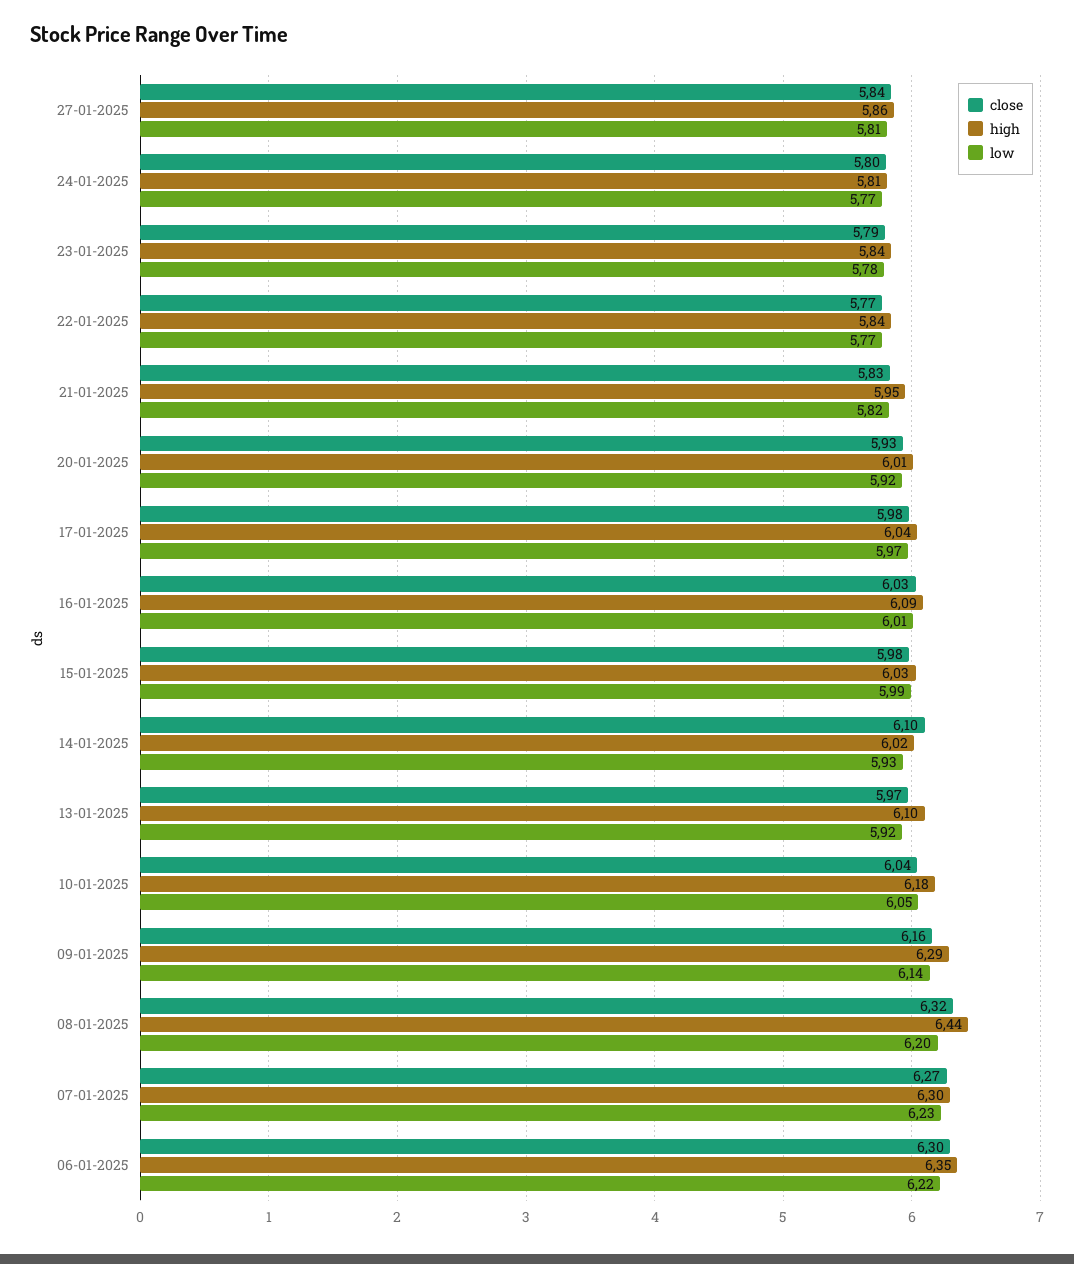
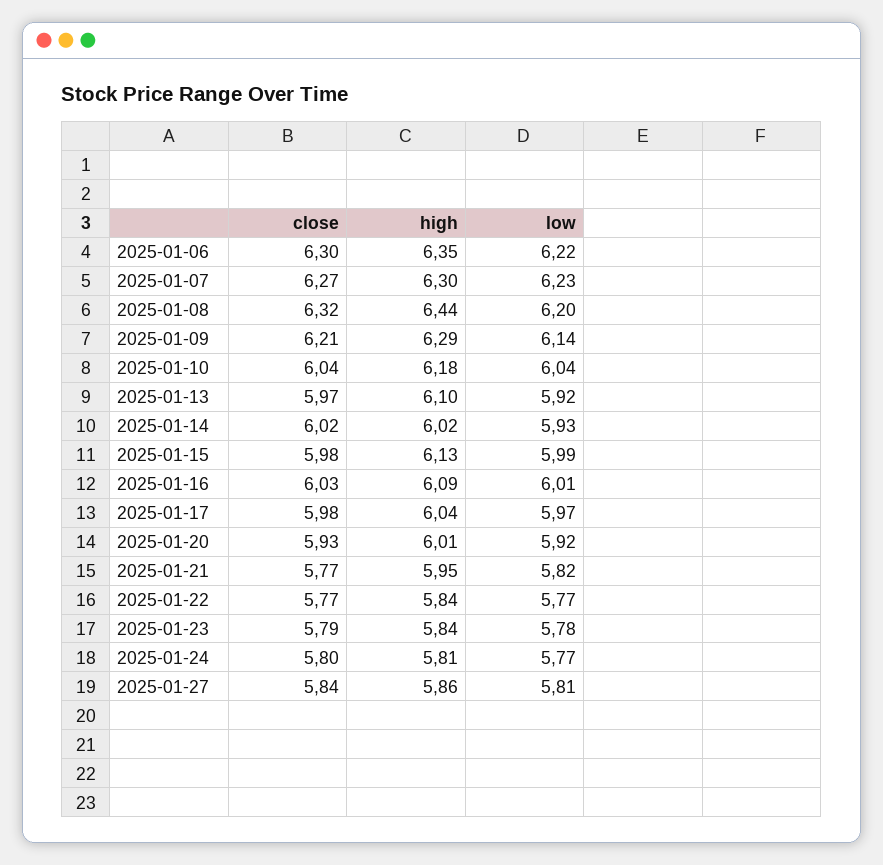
close, 21-01-2025: 5.83 -> 5.77
high, 15-01-2025: 6.03 -> 6.13
close, 14-01-2025: 6.1 -> 6.02
low, 10-01-2025: 6.05 -> 6.04
close, 09-01-2025: 6.16 -> 6.21

